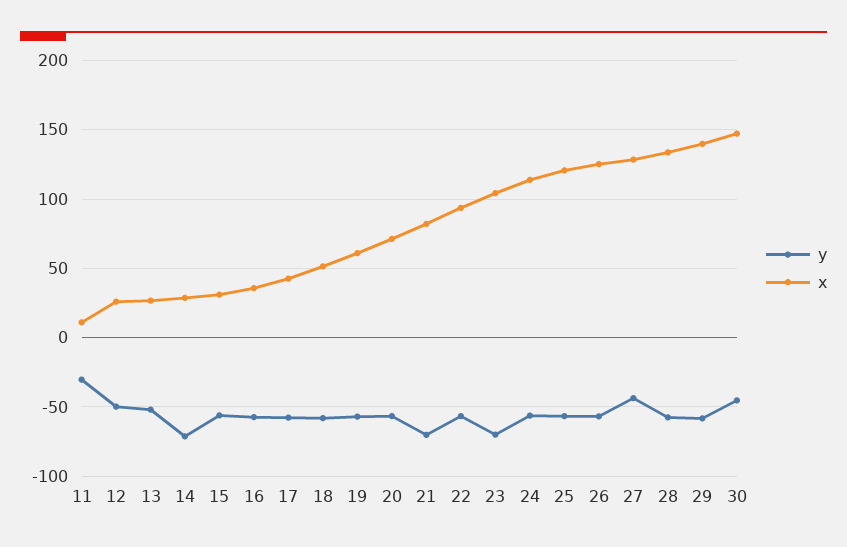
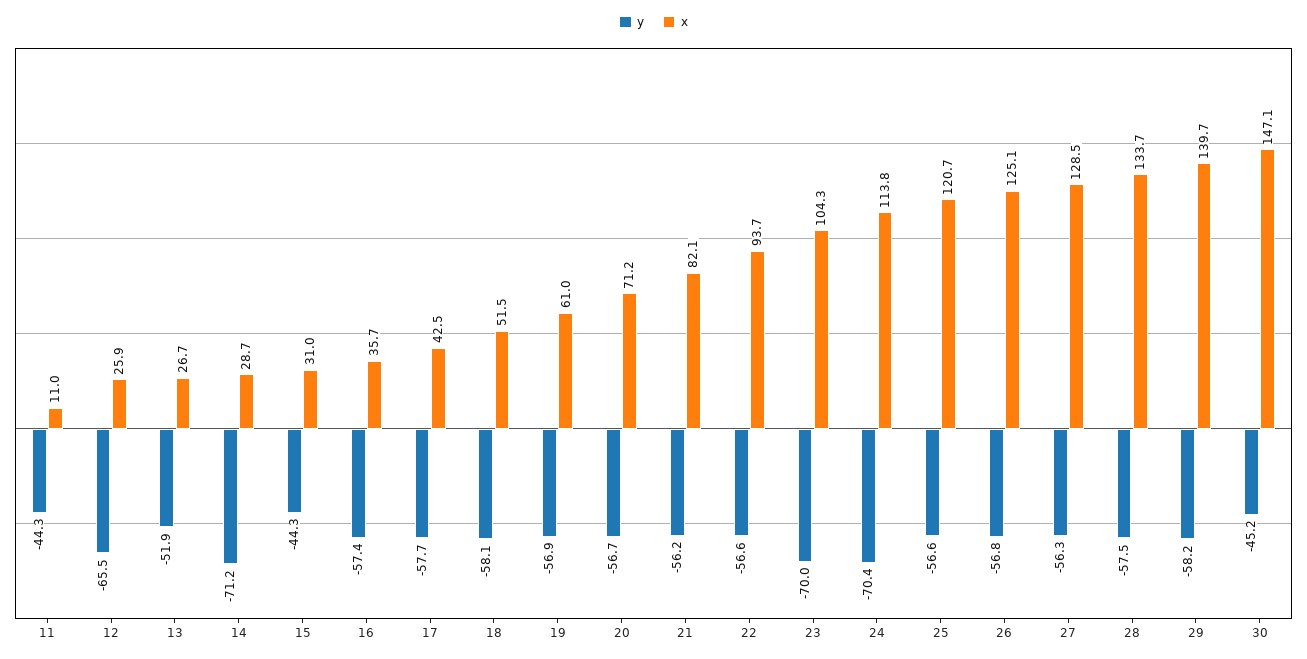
y, 11: -30 -> -44.3
y, 12: -50 -> -65.5
y, 15: -55 -> -44.3
y, 21: -70 -> -56.2
y, 24: -55 -> -70.4
y, 27: -45 -> -56.3

